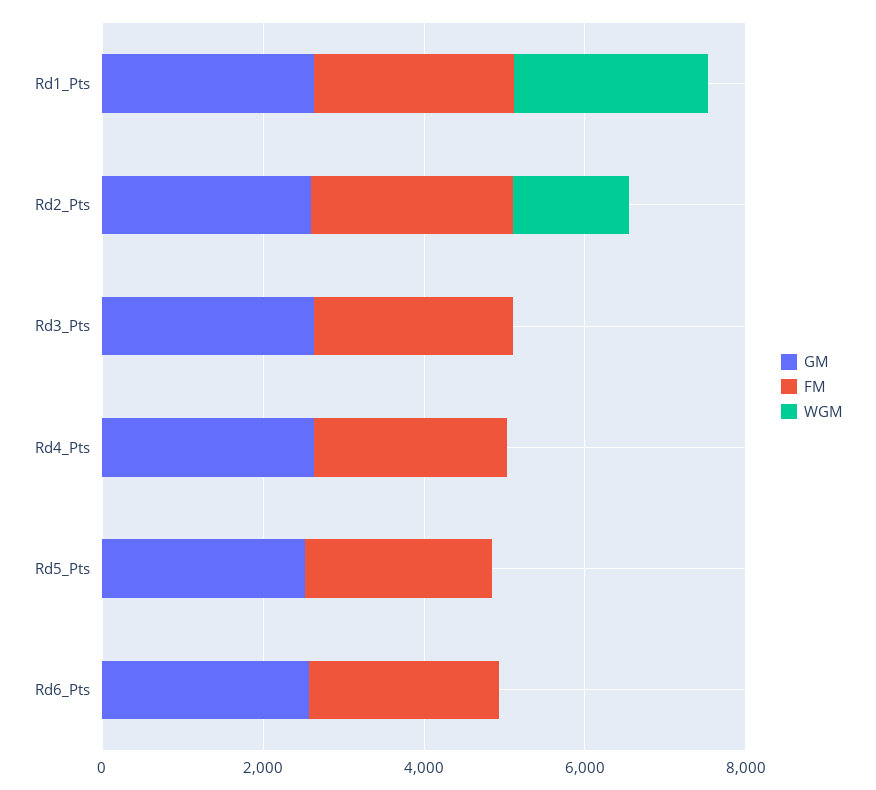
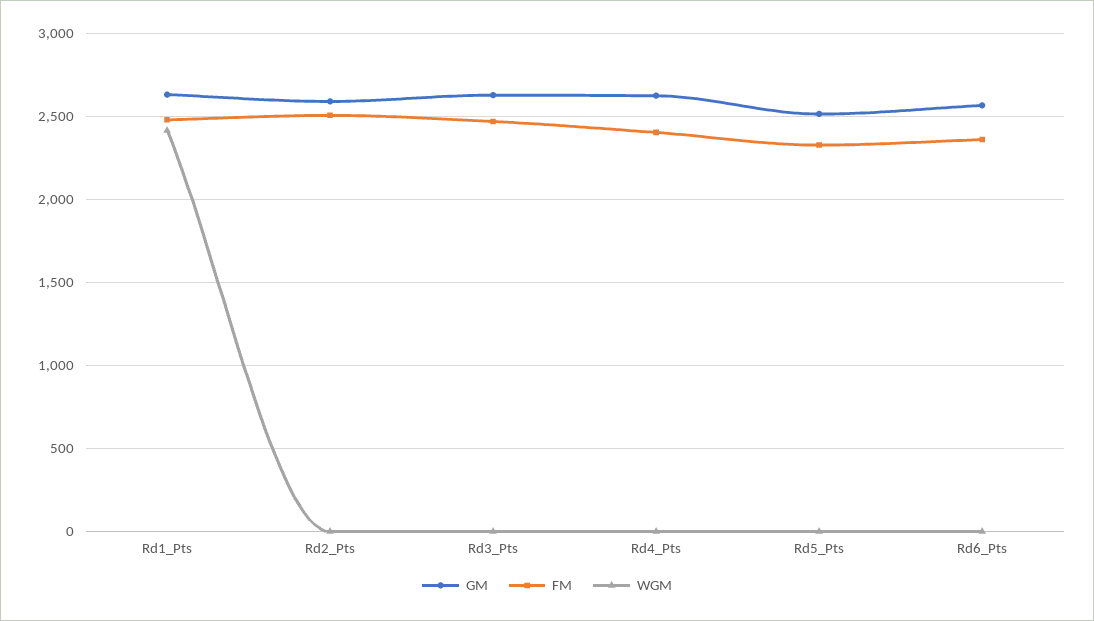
WGM, Rd2_Pts: 1500 -> 0

